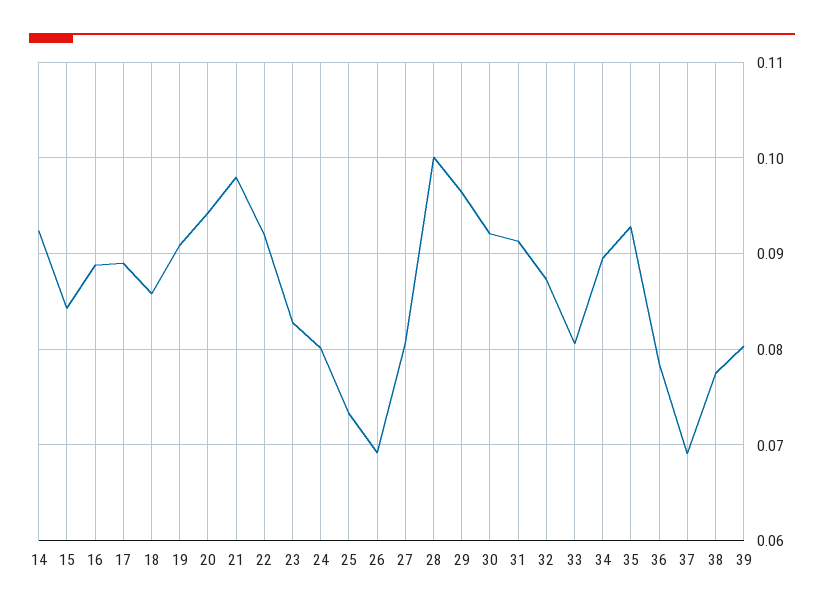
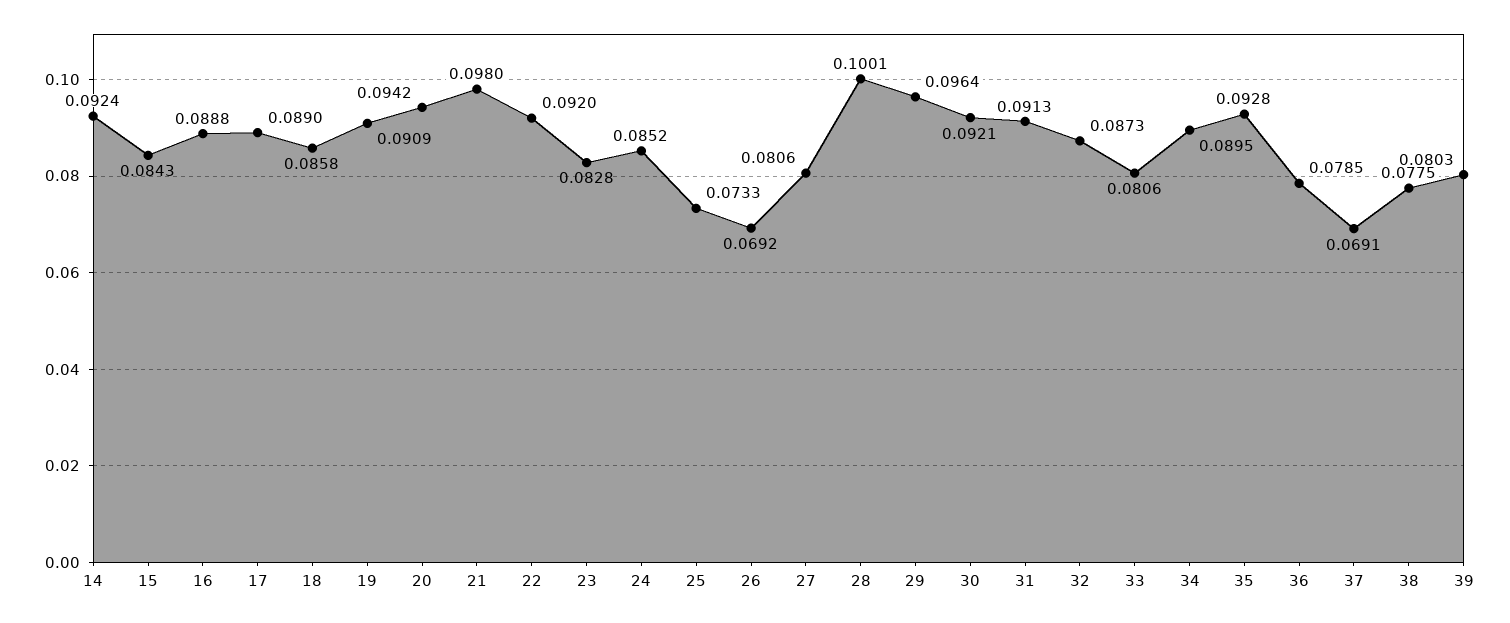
24: 0.08 -> 0.0852

